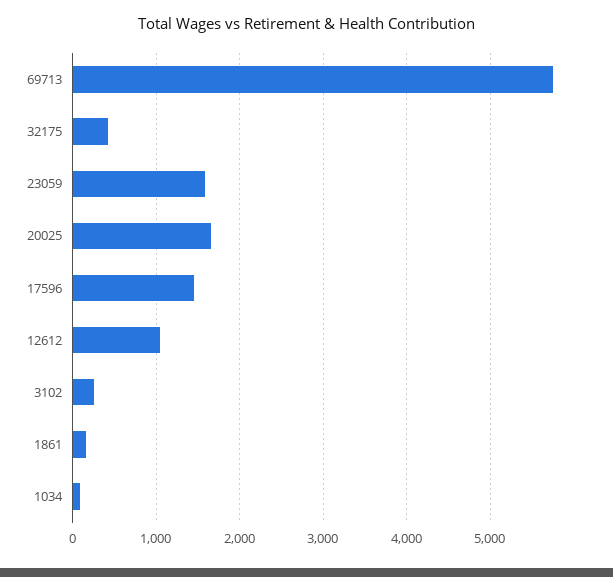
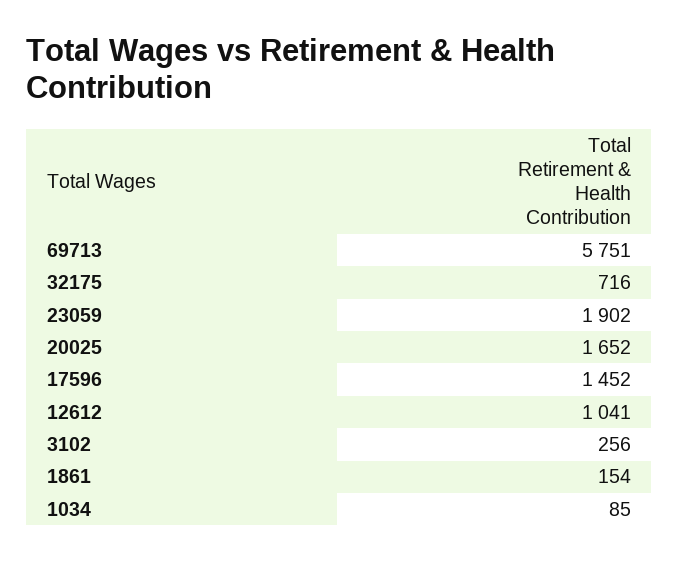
32175: 400 -> 716
23059: 1600 -> 1902

